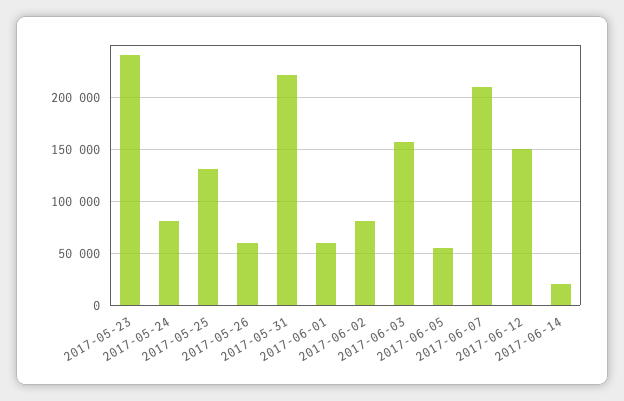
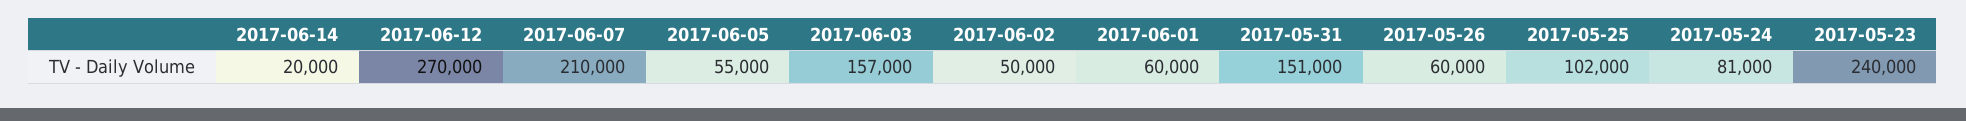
2017-05-25: 130000 -> 102000
2017-05-31: 220000 -> 151000
2017-06-02: 80000 -> 50000
2017-06-12: 150000 -> 270000

